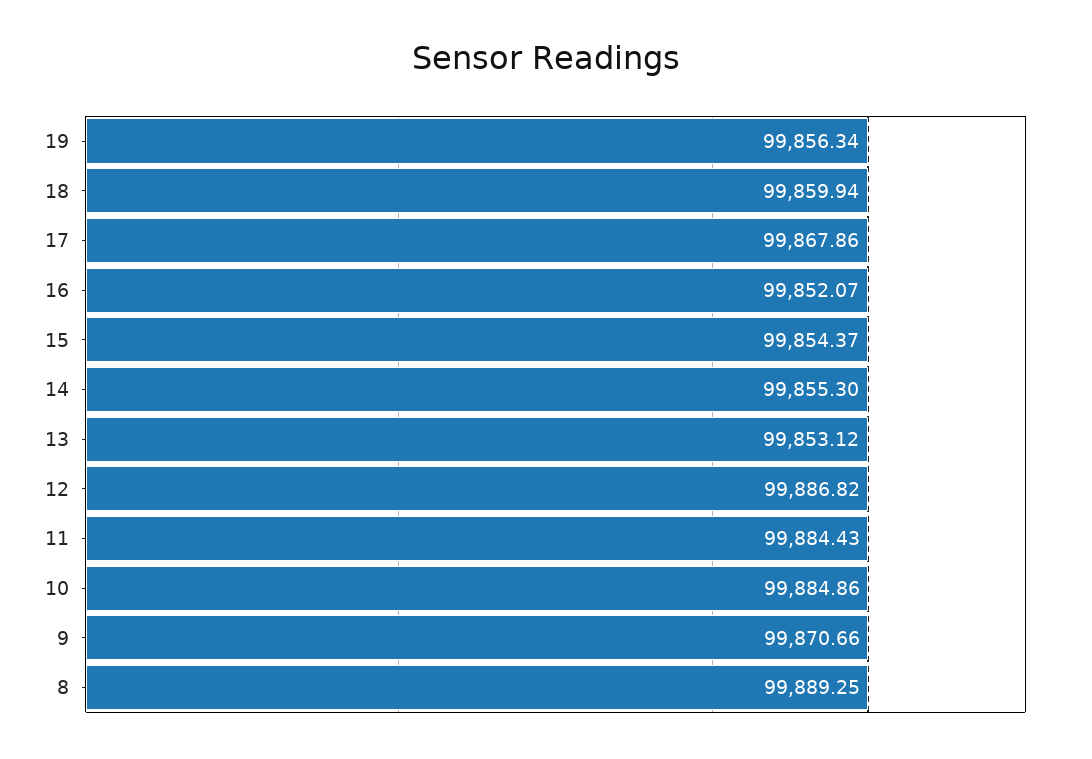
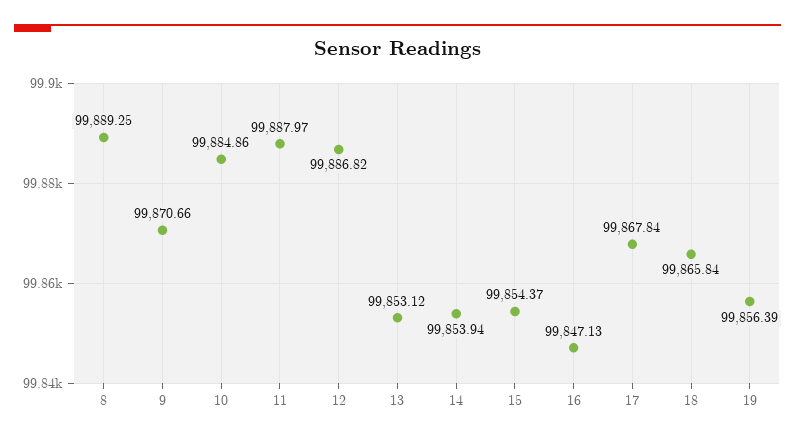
19: 99856.34 -> 99856.39
18: 99859.94 -> 99865.84
17: 99867.86 -> 99867.84
16: 99852.07 -> 99847.13
14: 99855.3 -> 99853.94
11: 99884.43 -> 99887.97

